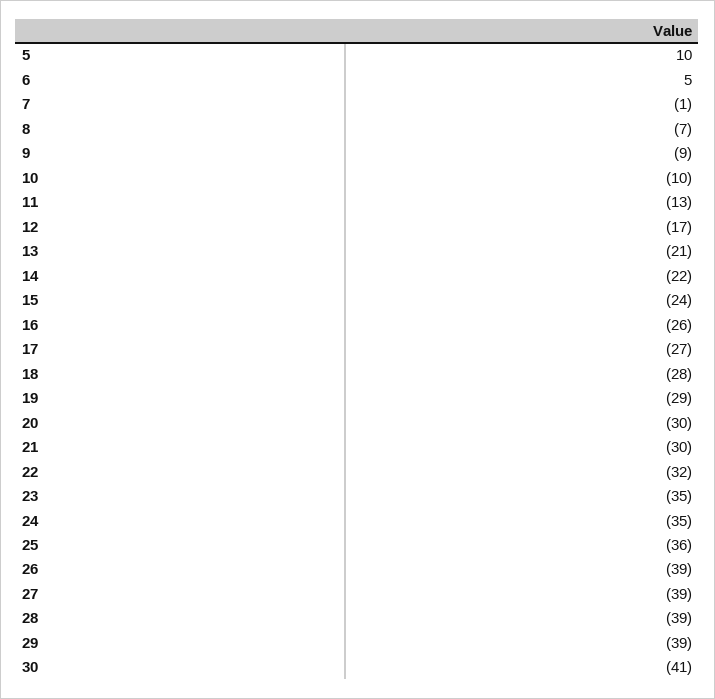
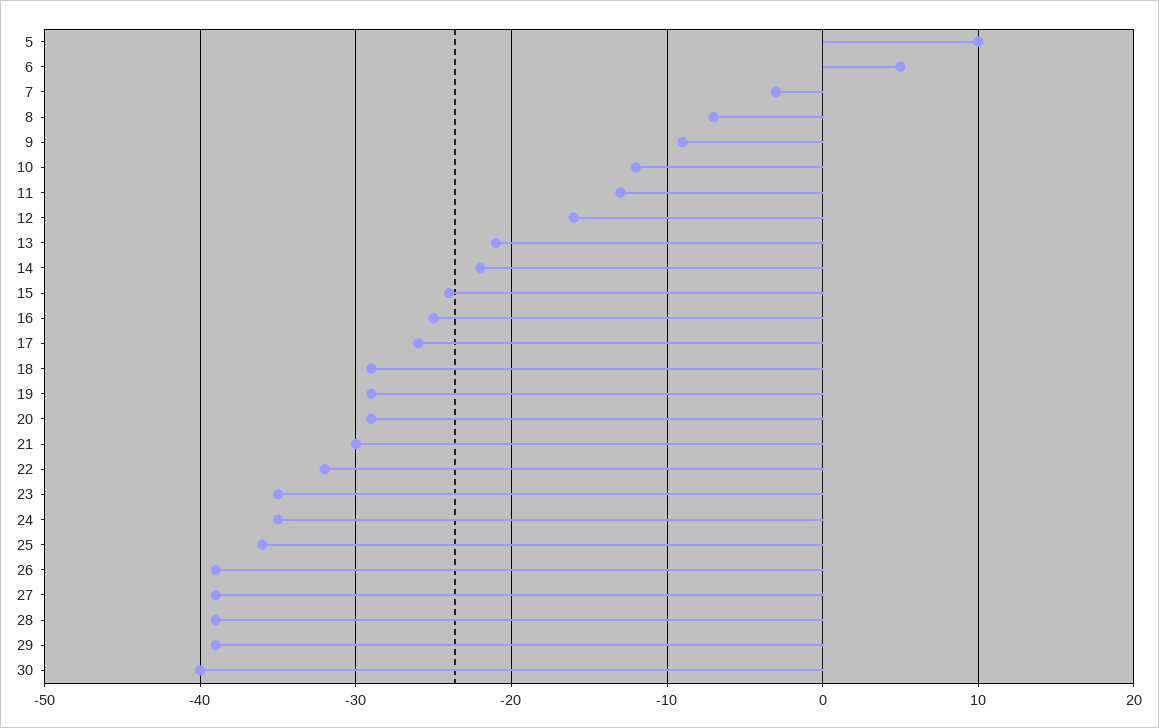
7: -1 -> -3
10: -10 -> -12
12: -17 -> -16
16: -26 -> -25
17: -27 -> -26
18: -28 -> -29
20: -30 -> -29
30: -41 -> -40

